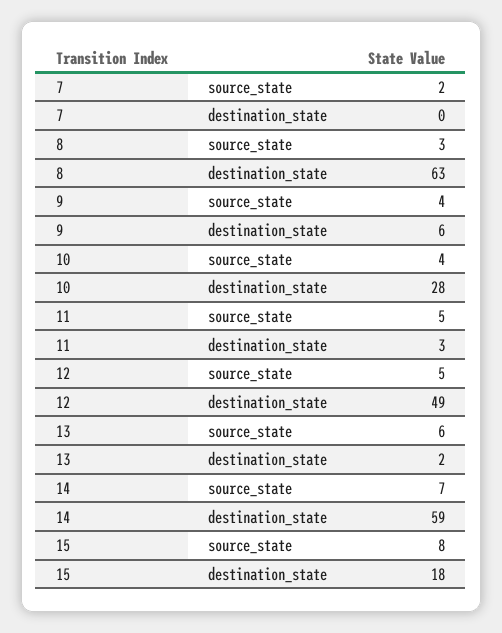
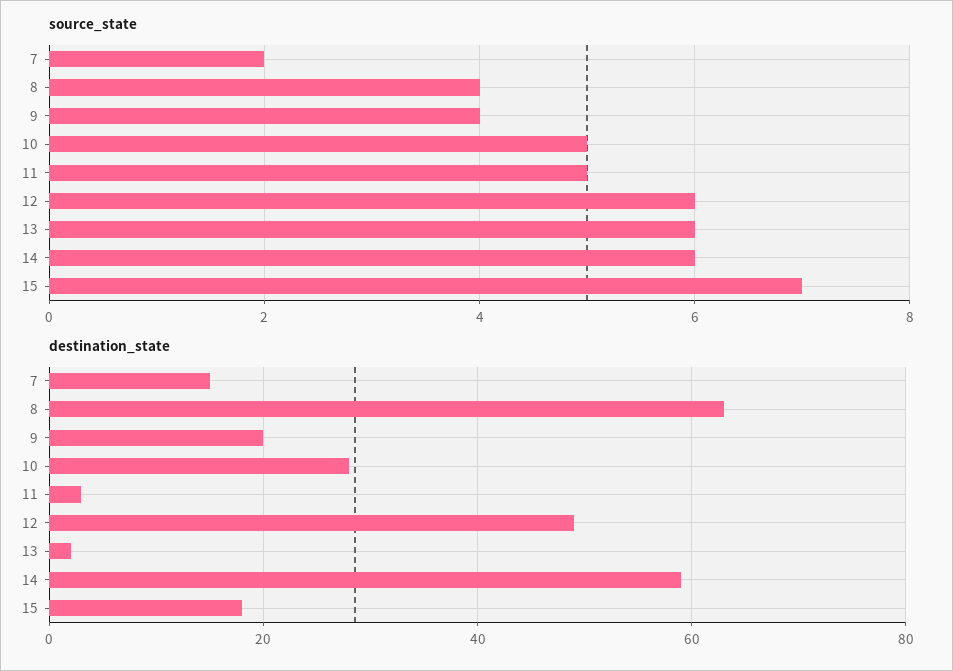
destination_state, 7: 0 -> 15
source_state, 8: 3 -> 4
destination_state, 9: 6 -> 20
source_state, 10: 4 -> 5
source_state, 12: 5 -> 6
source_state, 14: 7 -> 6
source_state, 15: 8 -> 7

